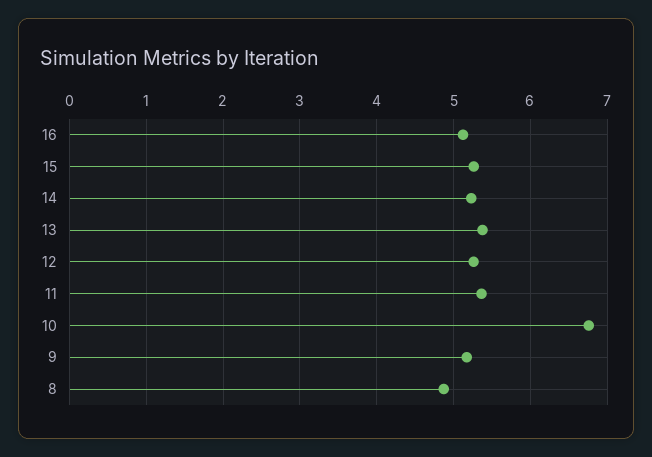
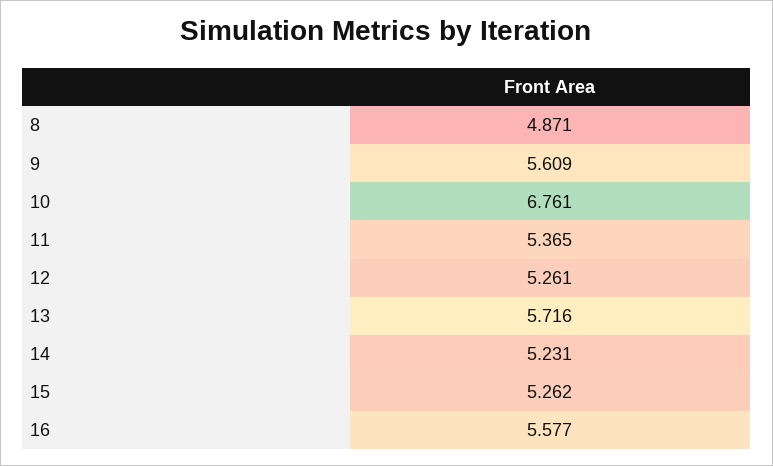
16: 5.1 -> 5.577
13: 5.4 -> 5.716
9: 5.2 -> 5.609

